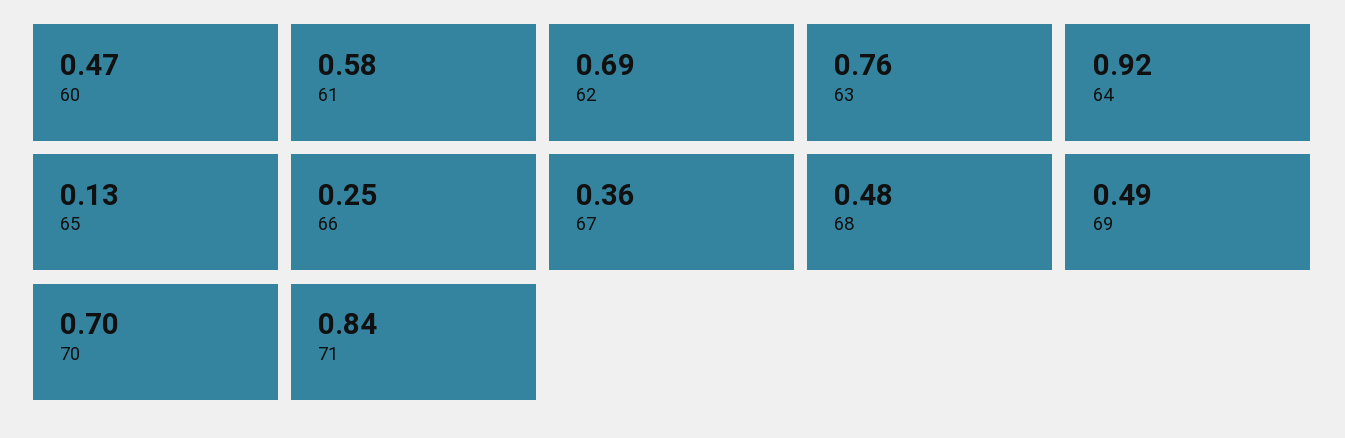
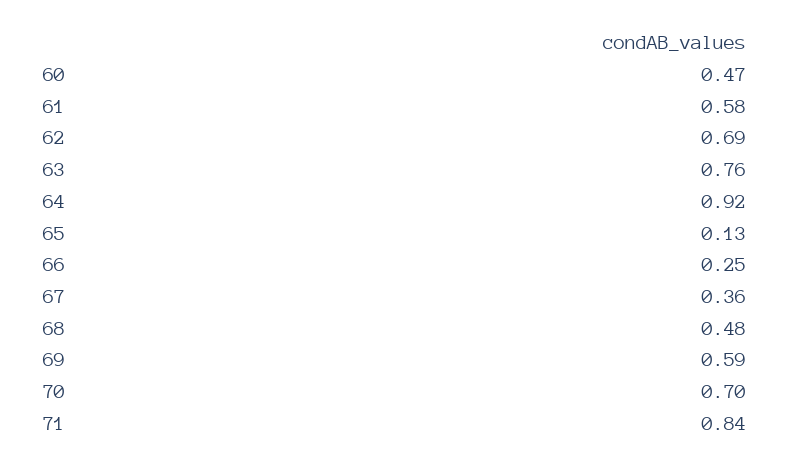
69: 0.49 -> 0.59

